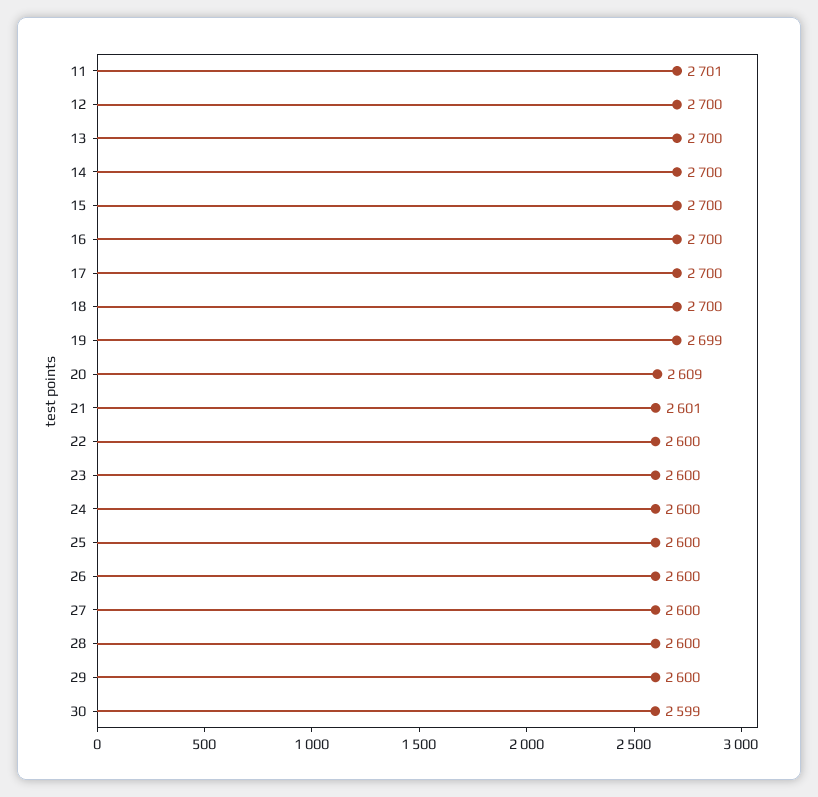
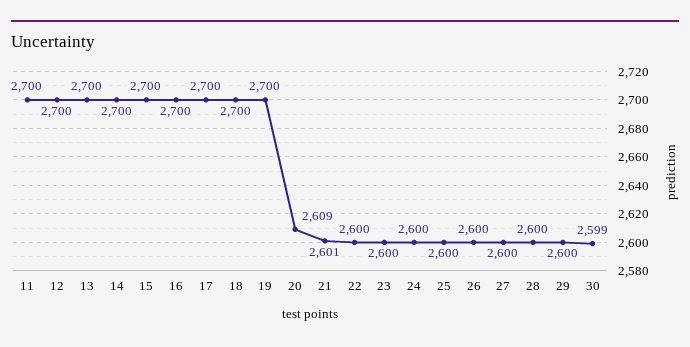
11: 2701 -> 2700
19: 2699 -> 2700

